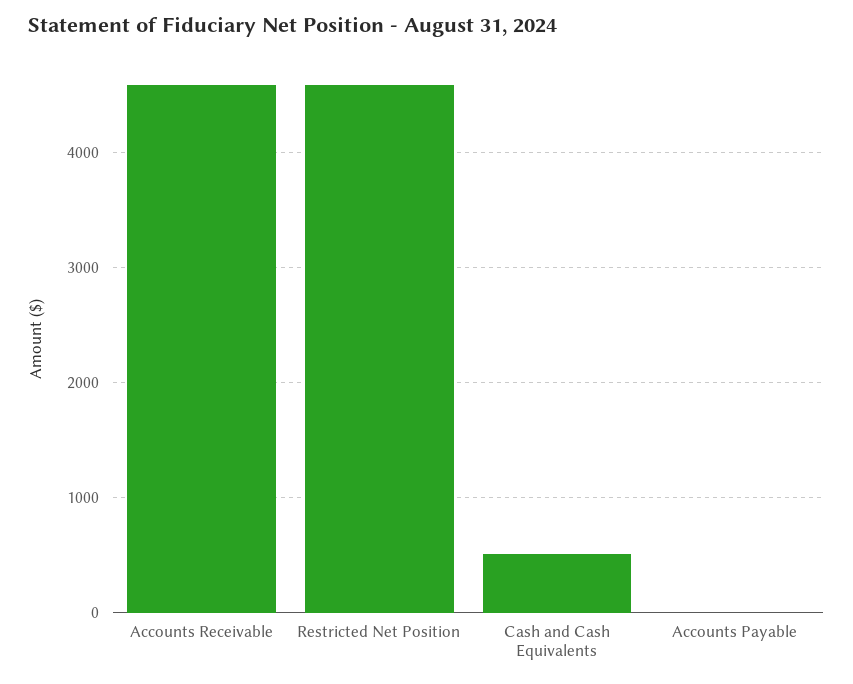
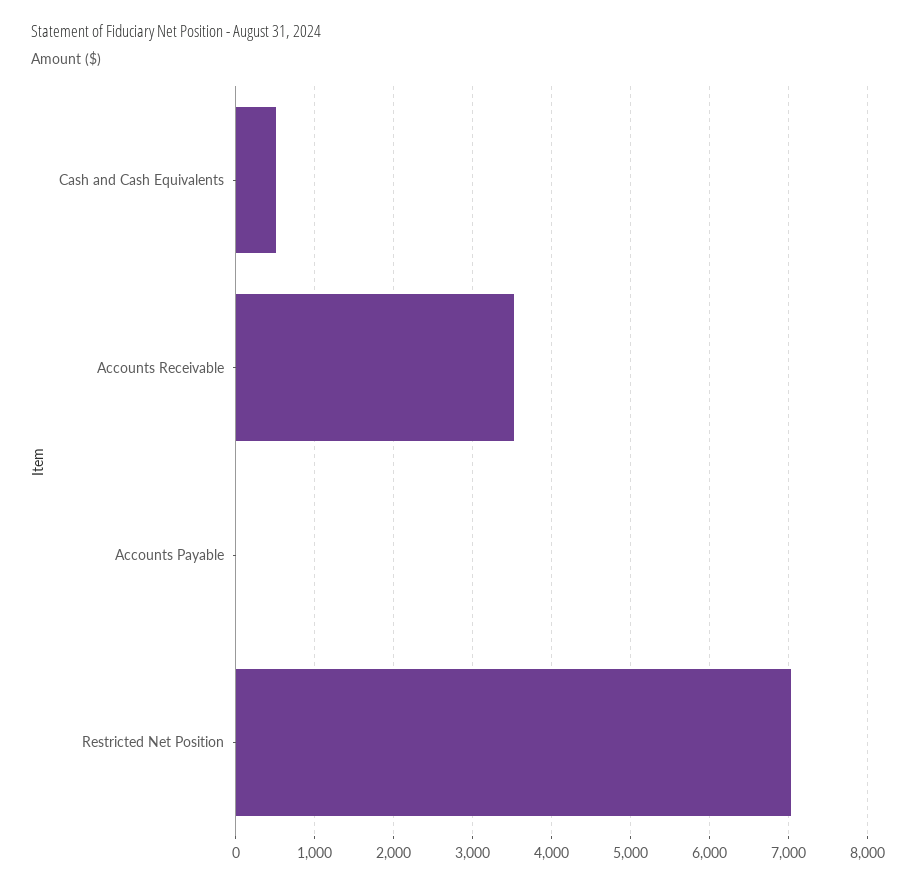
Accounts Receivable: 4600 -> 3500
Restricted Net Position: 4600 -> 7000

